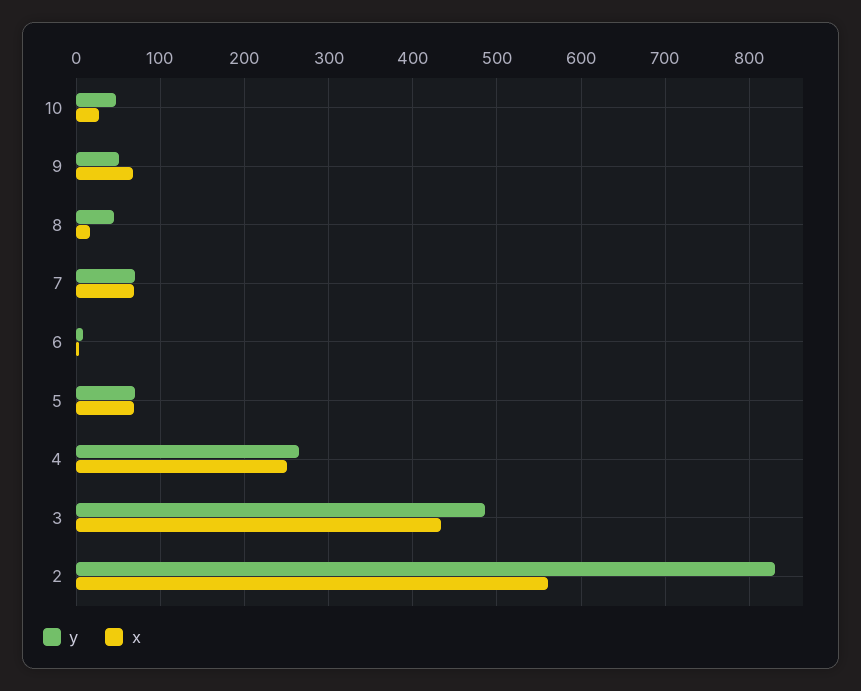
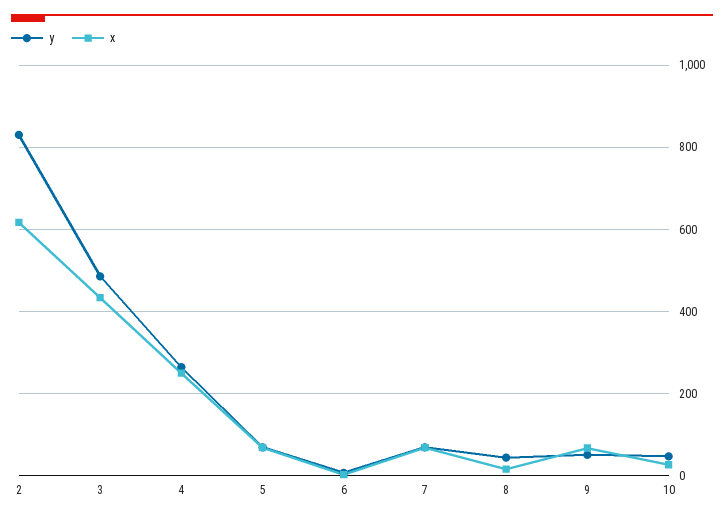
x, 2: 560 -> 620

